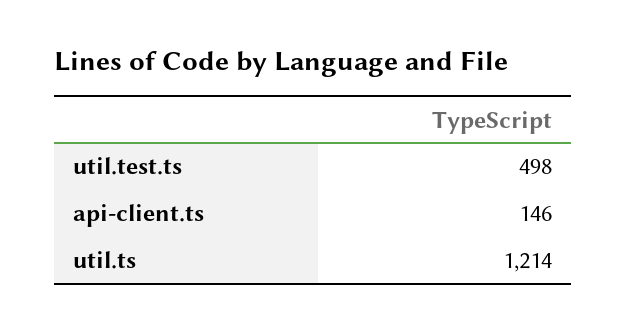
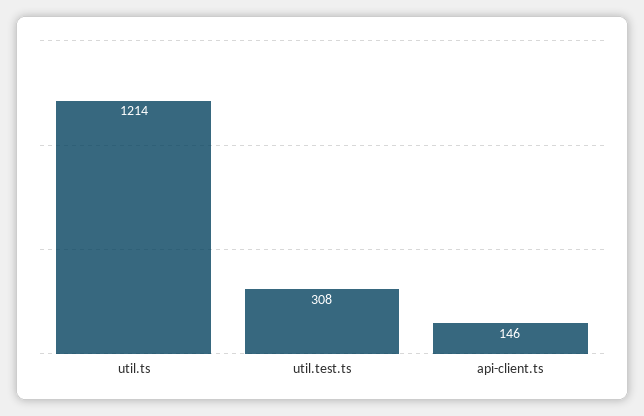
util.test.ts: 498 -> 308

